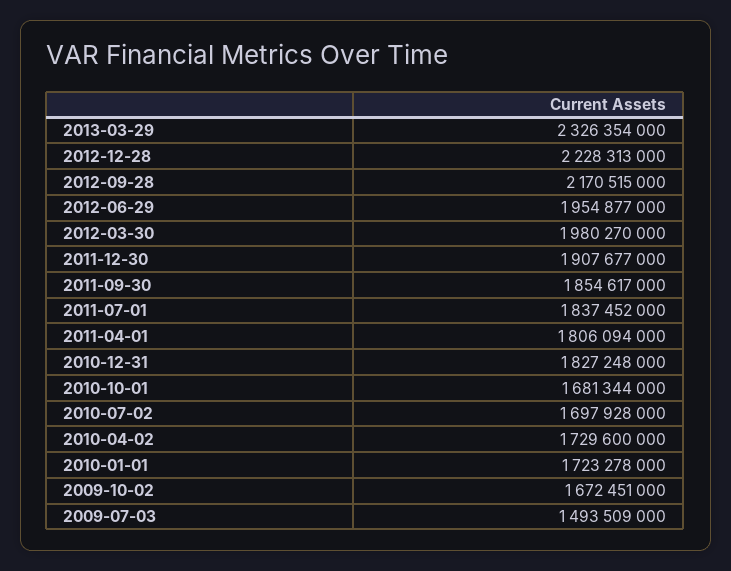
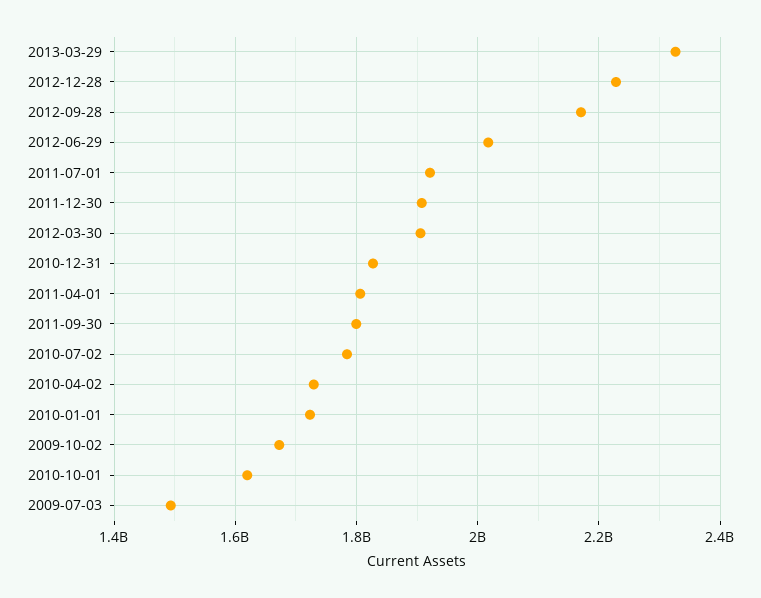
2012-06-29: 1954877000 -> 2020000000
2012-03-30: 1980270000 -> 1900000000
2011-09-30: 1854617000 -> 1800000000
2011-07-01: 1837452000 -> 1920000000
2010-10-01: 1681344000 -> 1620000000
2010-07-02: 1697928000 -> 1780000000

